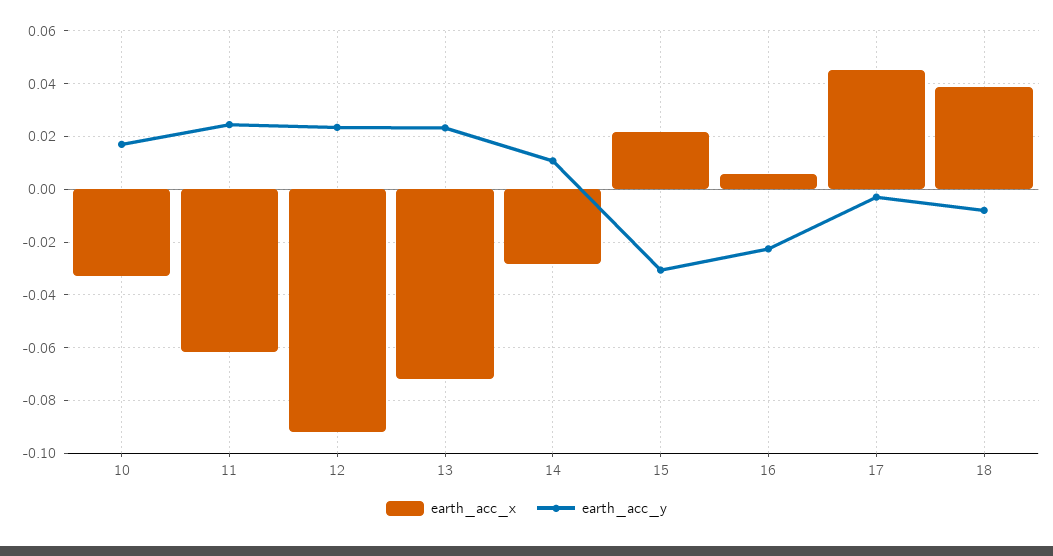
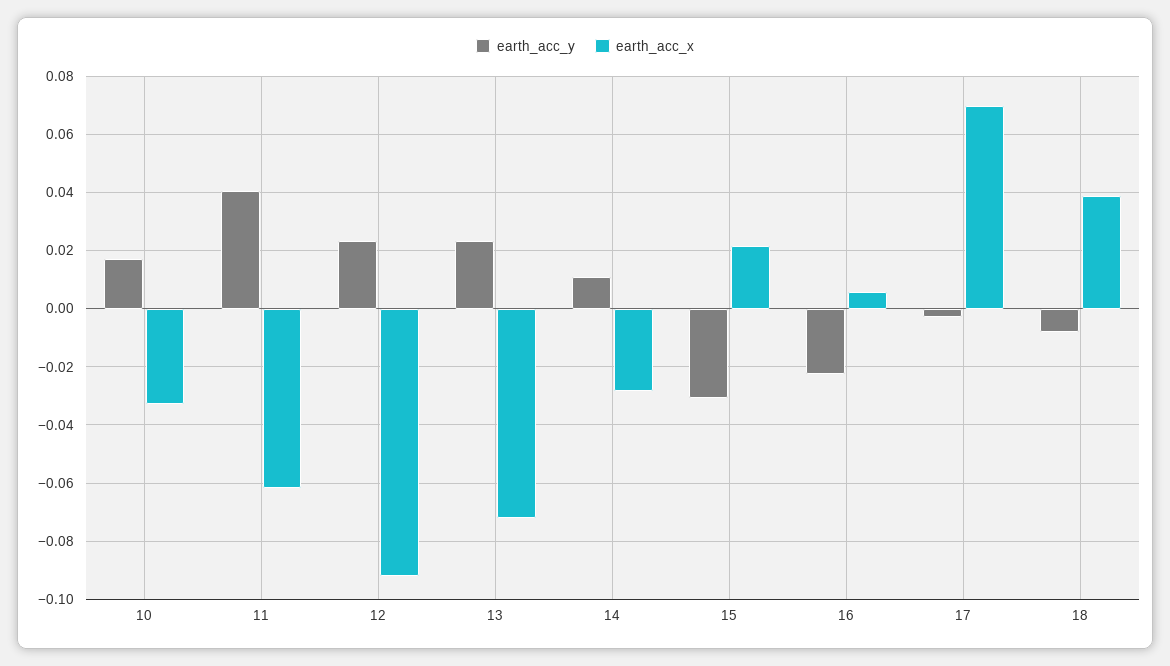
earth_acc_y, 11: 0.025 -> 0.04
earth_acc_x, 17: 0.045 -> 0.07

